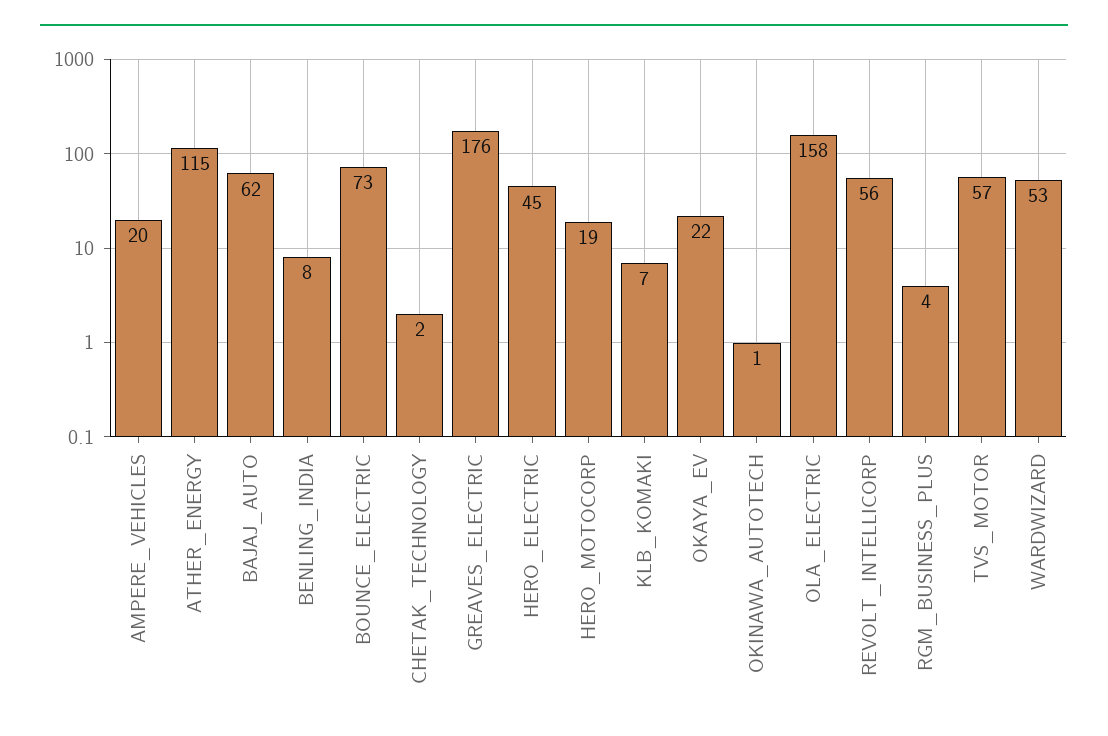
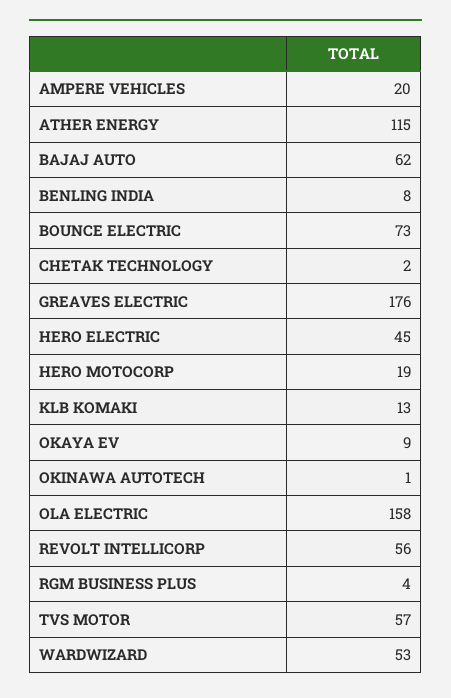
KLB_KOMAKI: 7 -> 13
OKAYA_EV: 22 -> 9

